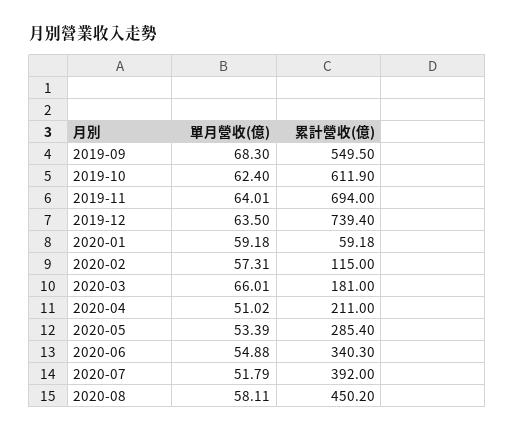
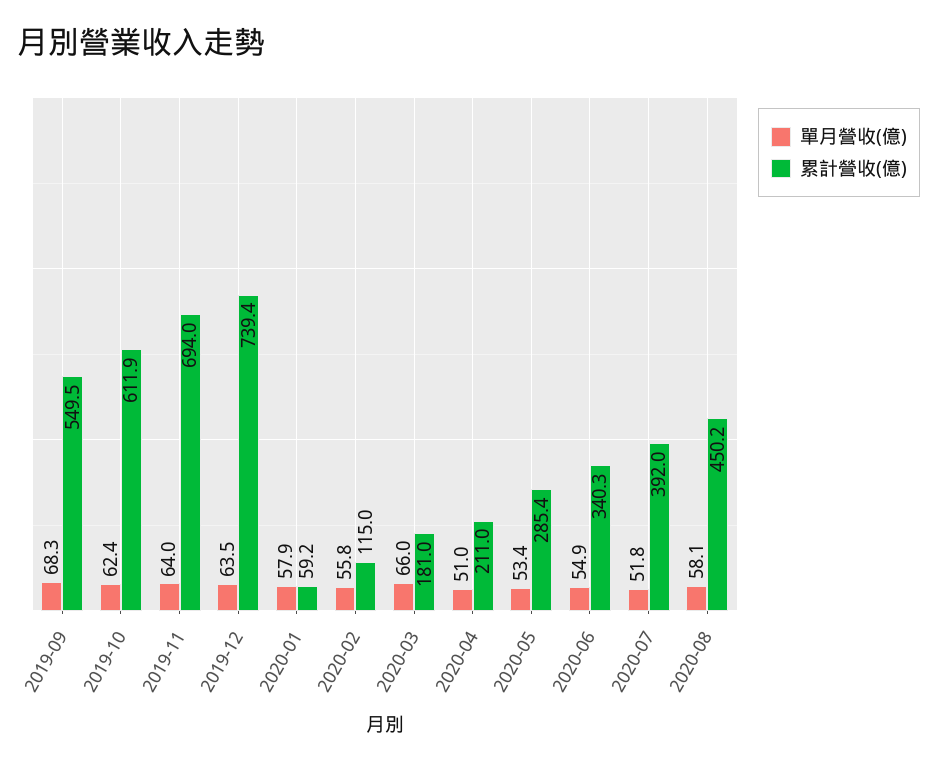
單月營收(億), 2020-01: 59.18 -> 57.9
單月營收(億), 2020-02: 57.31 -> 55.8

